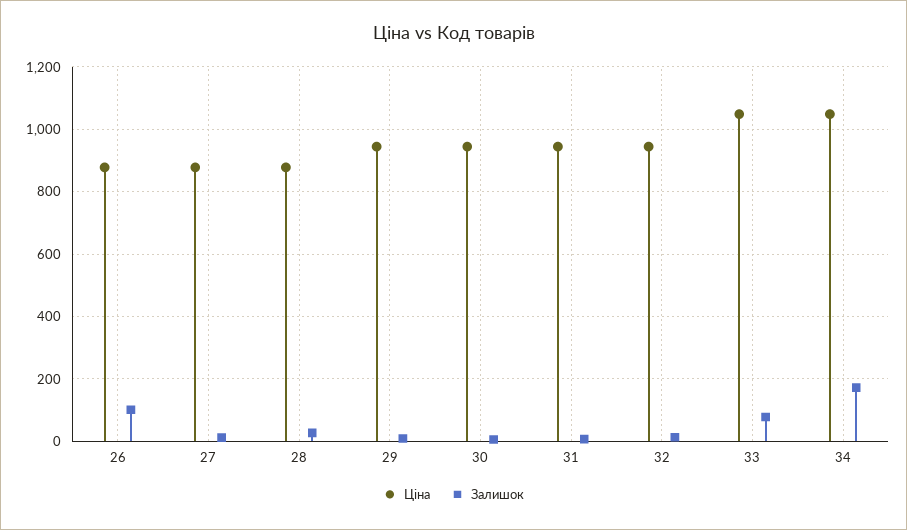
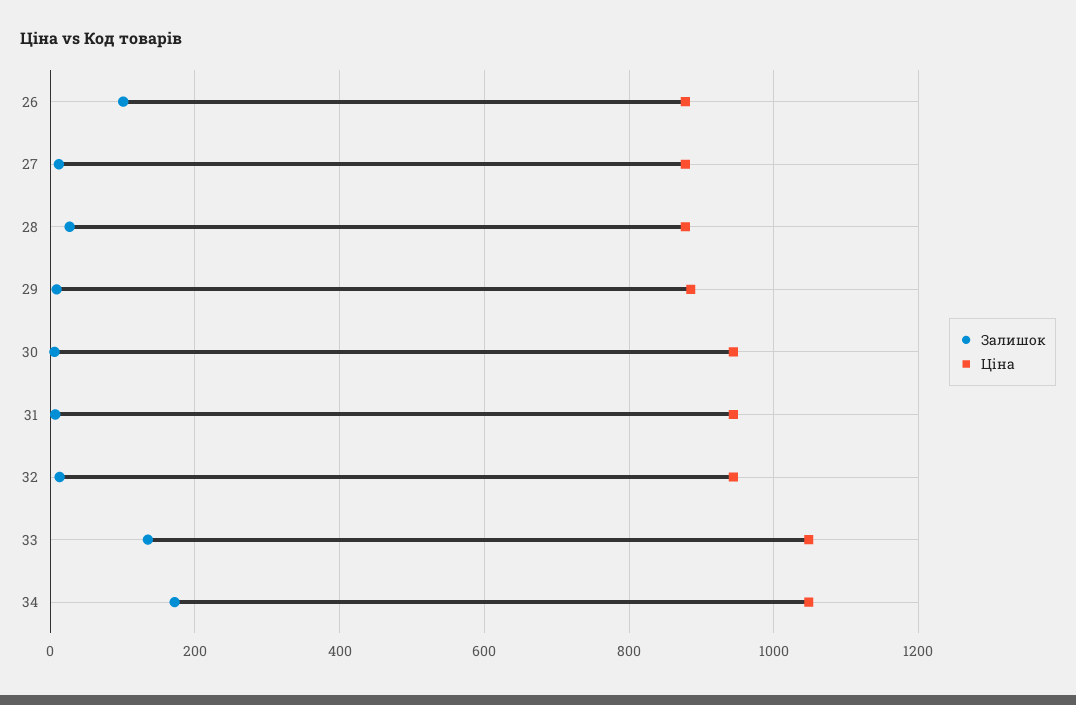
Ціна, 29: 940 -> 880
Залишок, 33: 80 -> 140

